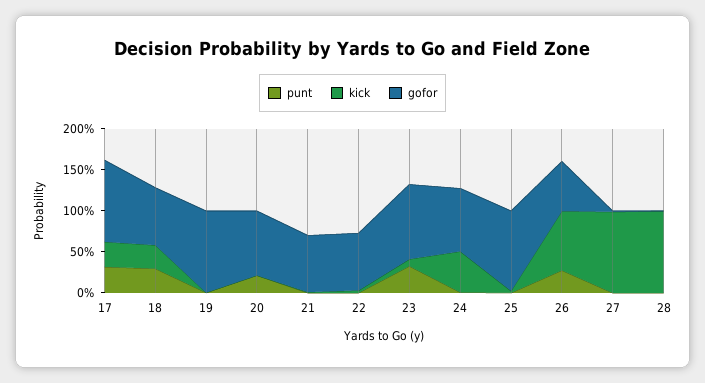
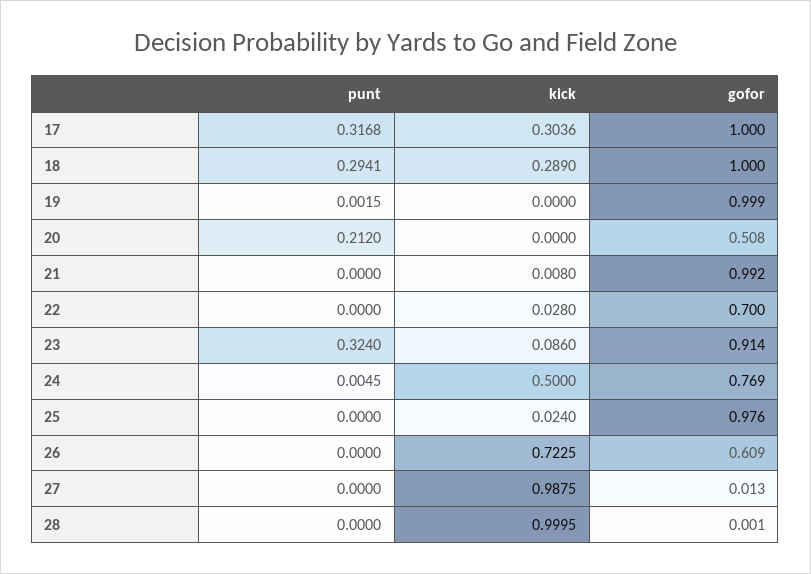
gofor, 18: 0.7 -> 1
gofor, 20: 0.8 -> 0.508
gofor, 21: 0.7 -> 0.992
punt, 26: 0.3 -> 0

